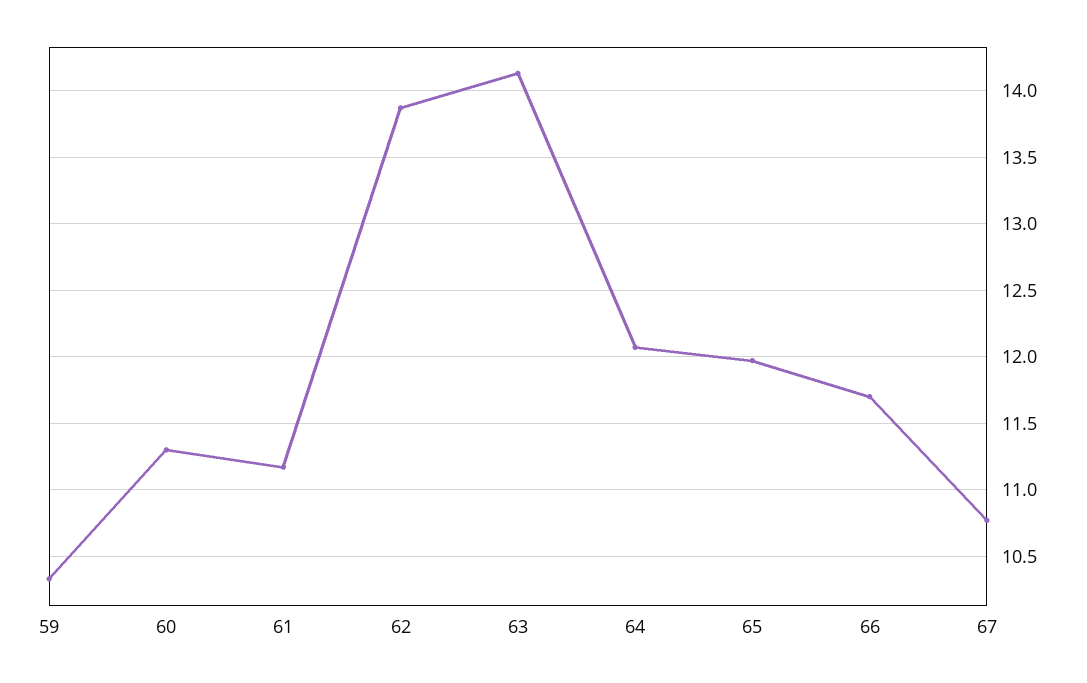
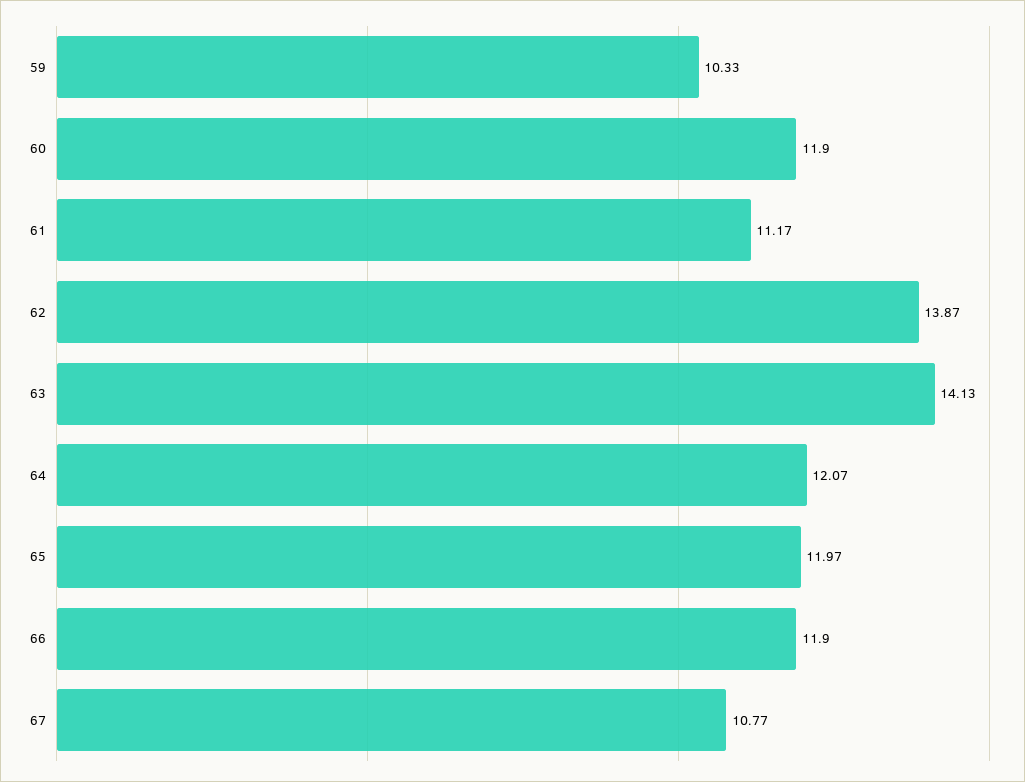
60: 11.3 -> 11.9
66: 11.7 -> 11.9

